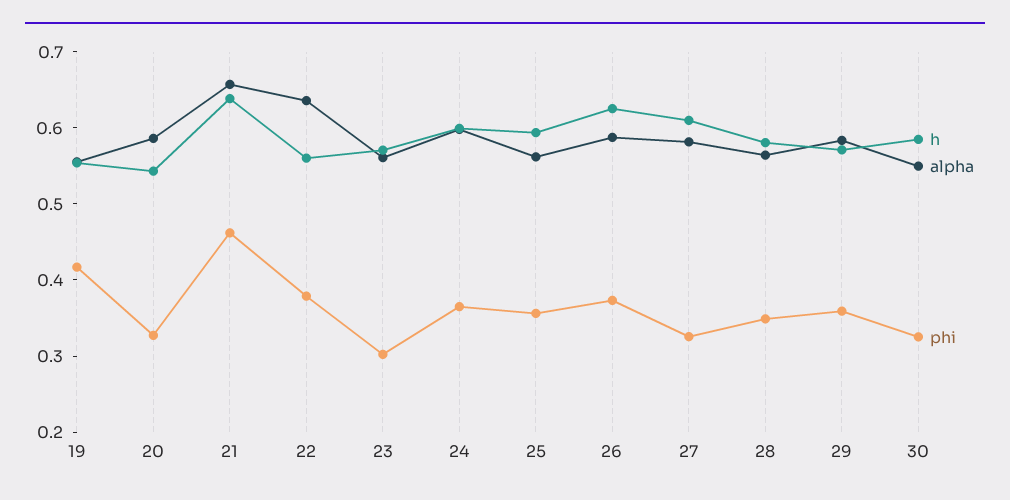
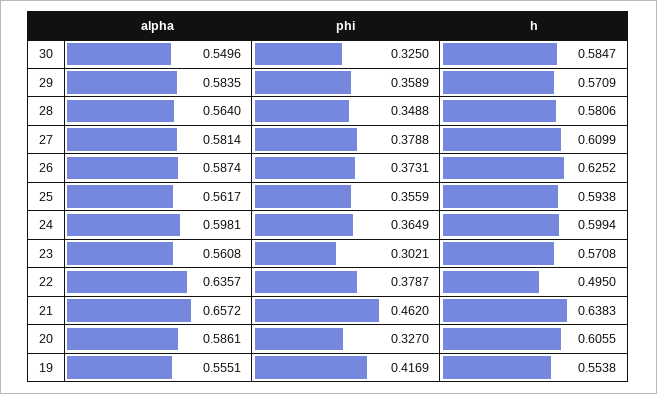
h, 20: 0.54 -> 0.6055
h, 22: 0.56 -> 0.495
phi, 27: 0.32 -> 0.3788

